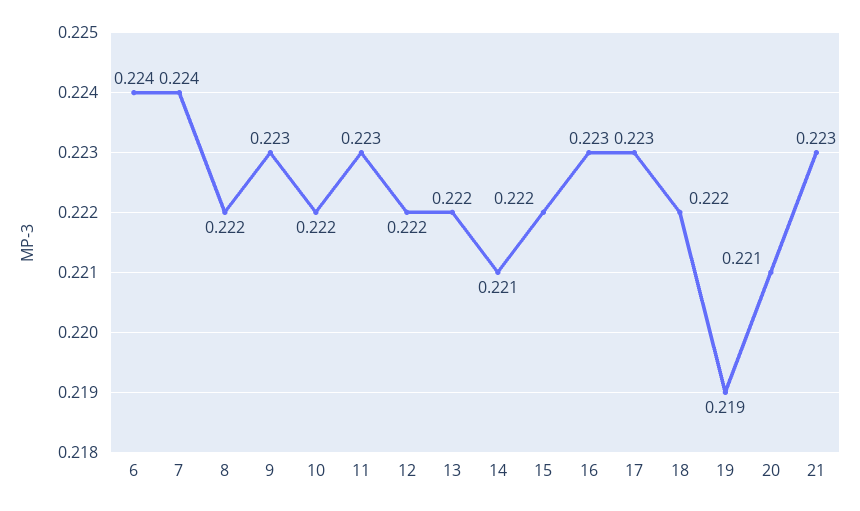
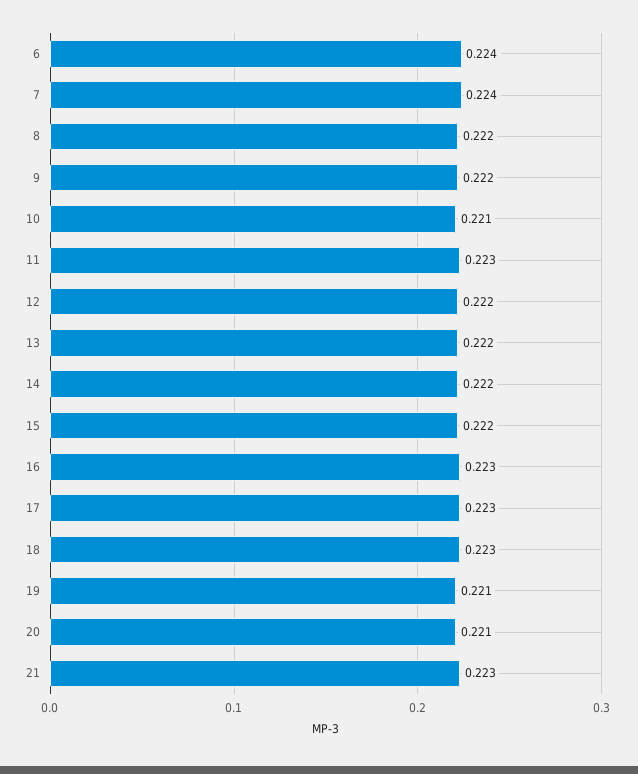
9: 0.223 -> 0.222
10: 0.222 -> 0.221
14: 0.221 -> 0.222
18: 0.222 -> 0.223
19: 0.219 -> 0.221

